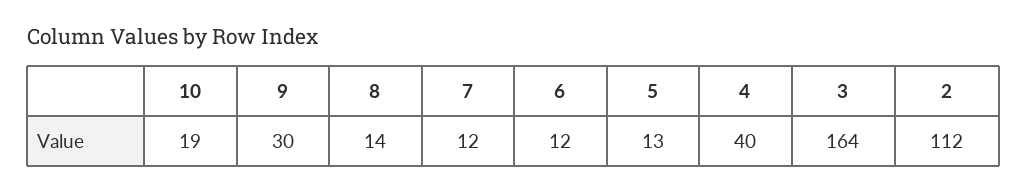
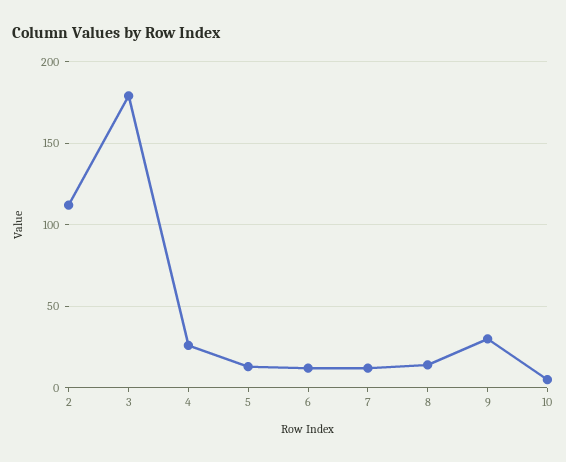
10: 19 -> 5
4: 40 -> 25
3: 164 -> 180

